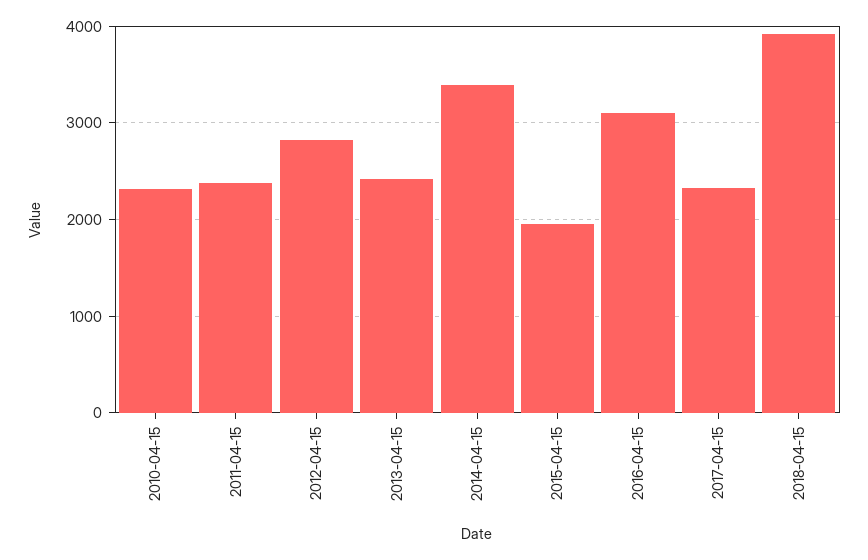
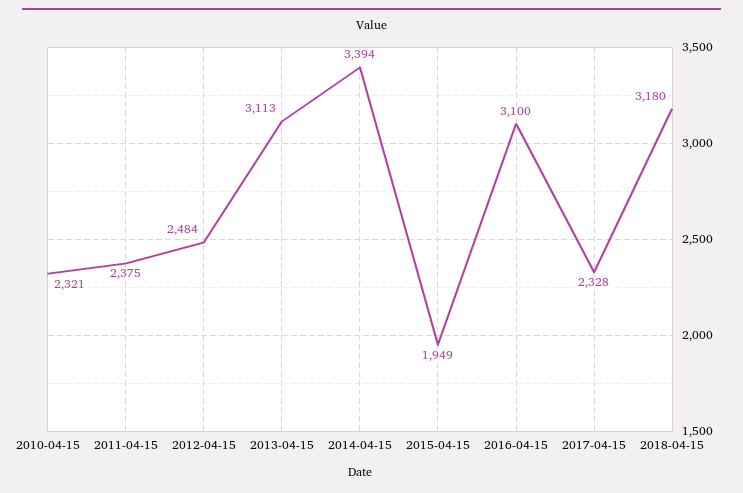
2012-04-15: 2800 -> 2484
2013-04-15: 2400 -> 3113
2018-04-15: 3900 -> 3180

